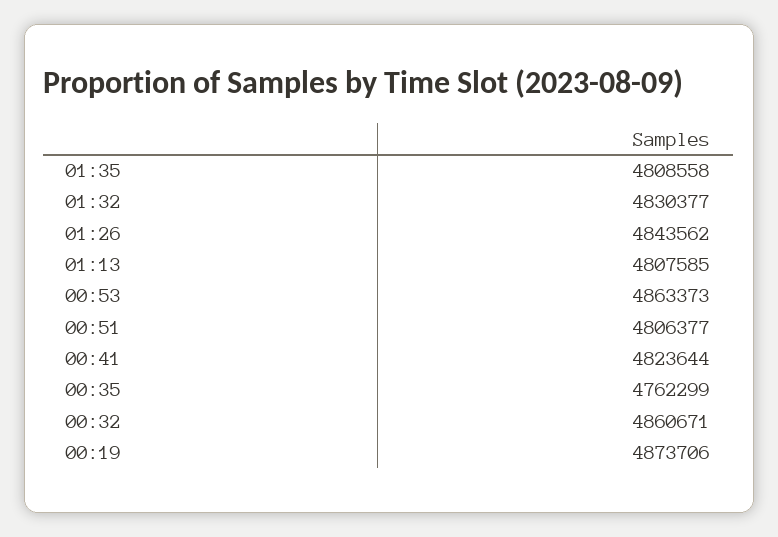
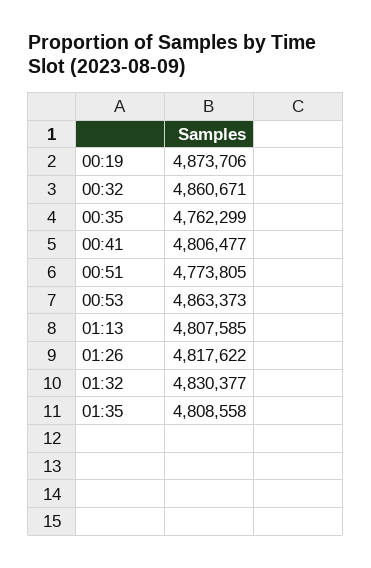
01:26: 4843562 -> 4817622
00:51: 4806377 -> 4773805
00:41: 4823644 -> 4806477

